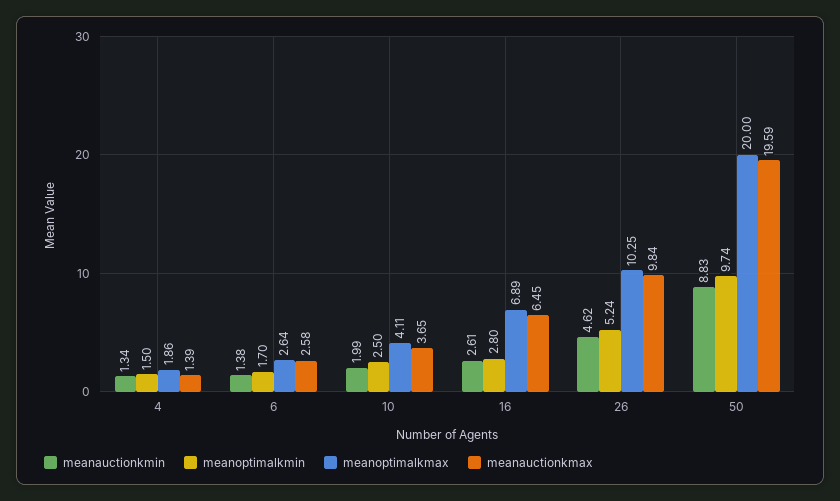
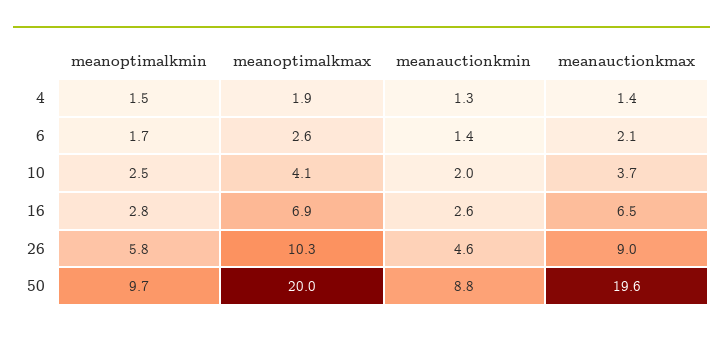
meanauctionkmax, 6: 2.58 -> 2.1
meanoptimalkmin, 26: 5.24 -> 5.8
meanauctionkmax, 26: 9.84 -> 9

